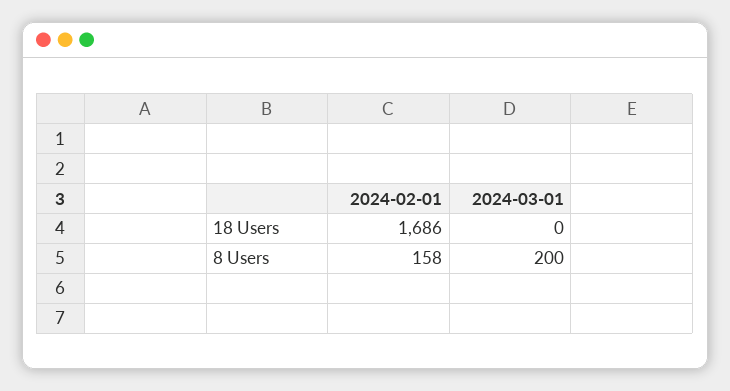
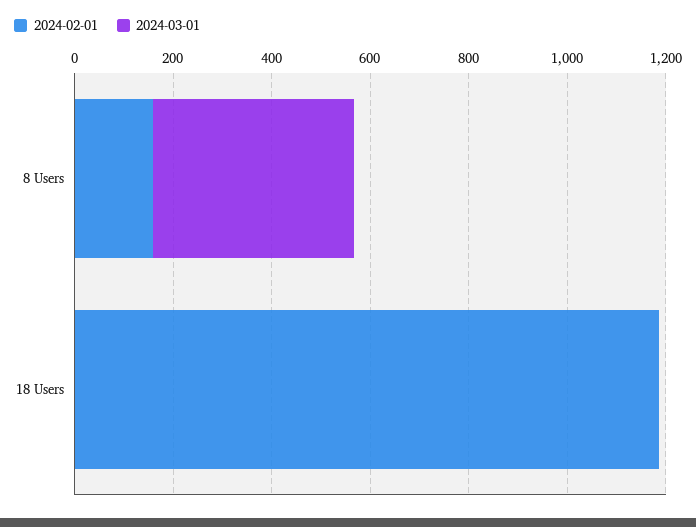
2024-02-01, 18 Users: 1686 -> 1200
2024-03-01, 8 Users: 200 -> 400

